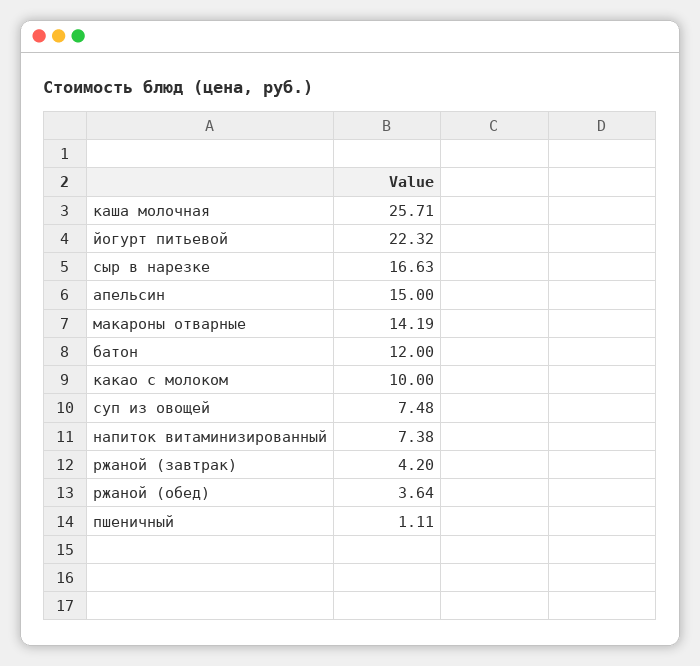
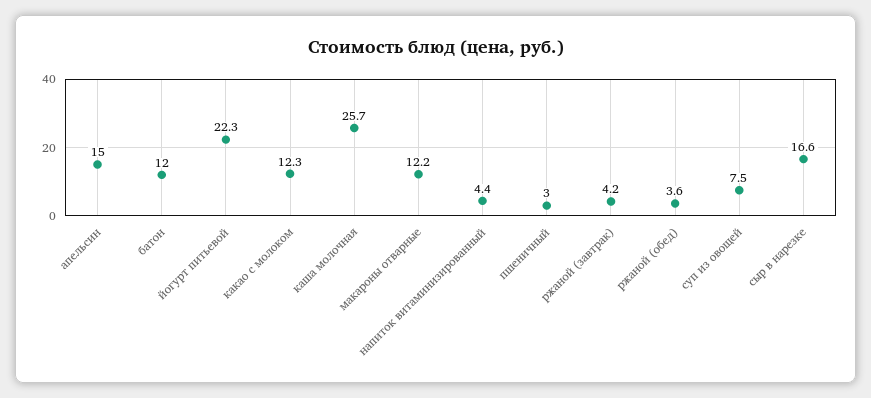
макароны отварные: 14.19 -> 12.2
какао с молоком: 10 -> 12.3
напиток витаминизированный: 7.38 -> 4.4
пшеничный: 1.11 -> 3

